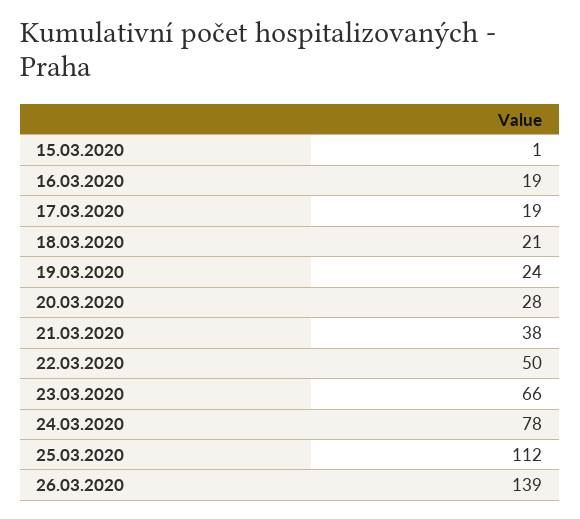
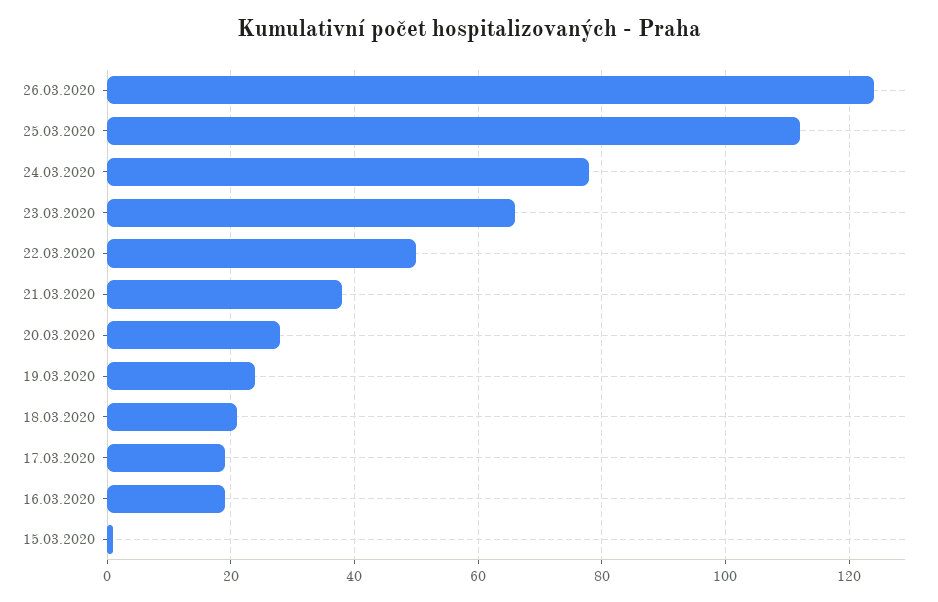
26.03.2020: 139 -> 125

